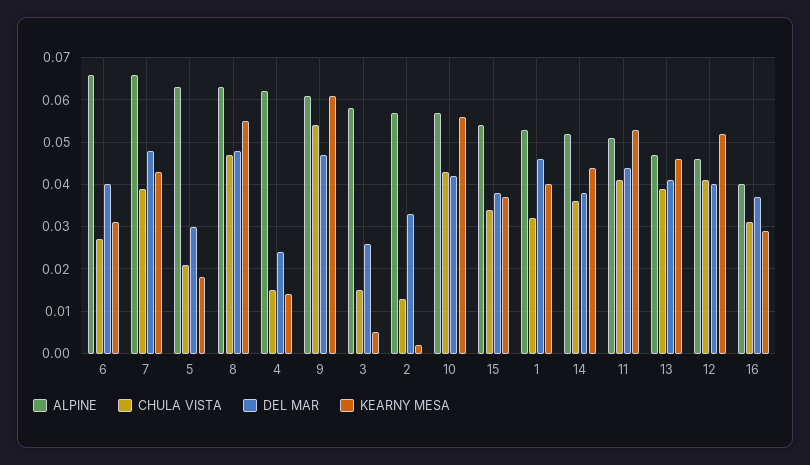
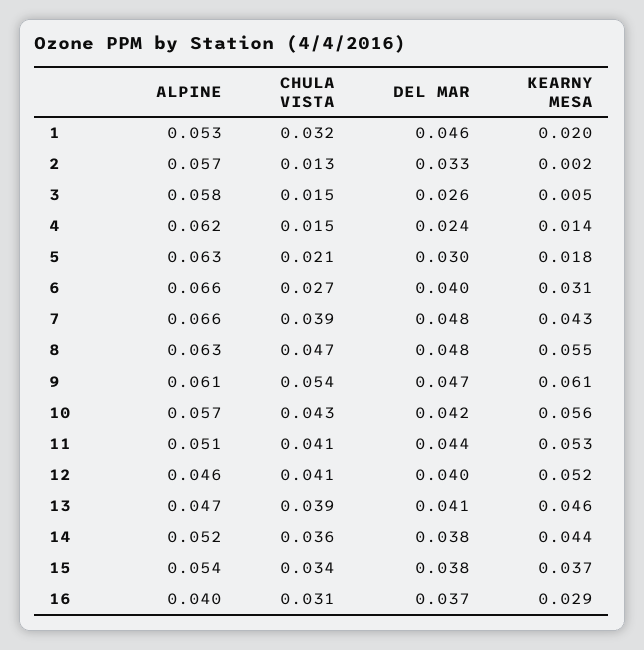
KEARNY MESA, 1: 0.04 -> 0.02

